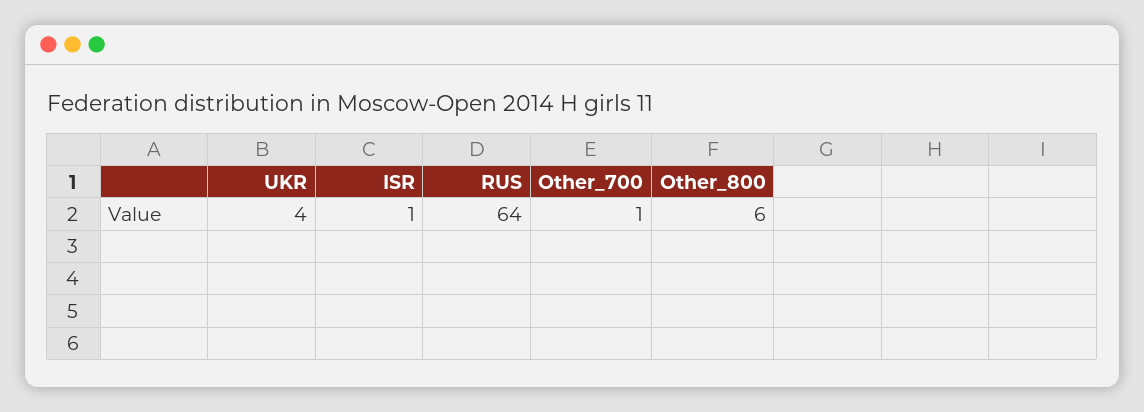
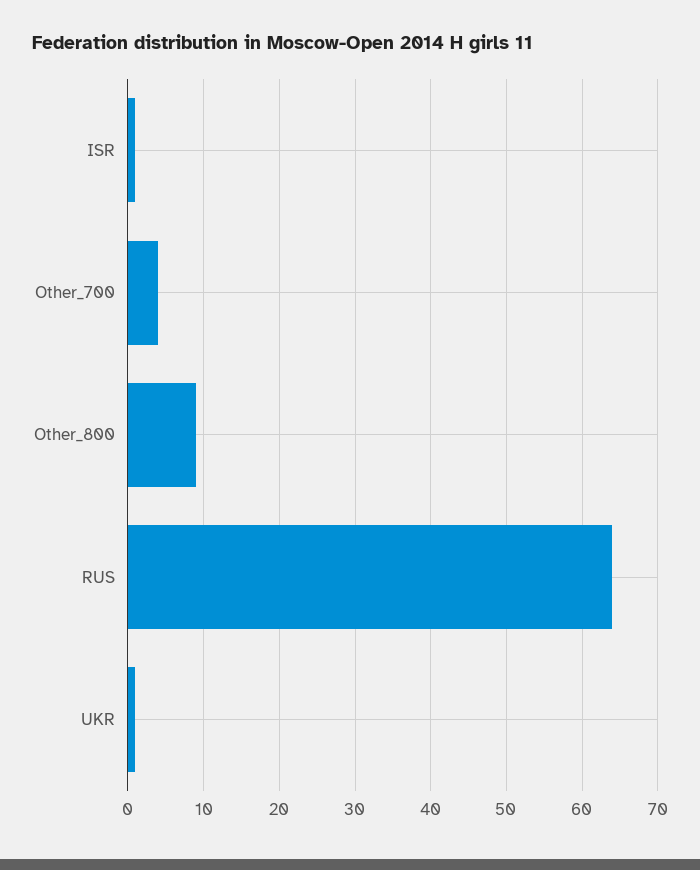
UKR: 4 -> 1
Other_700: 1 -> 4
Other_800: 6 -> 9

